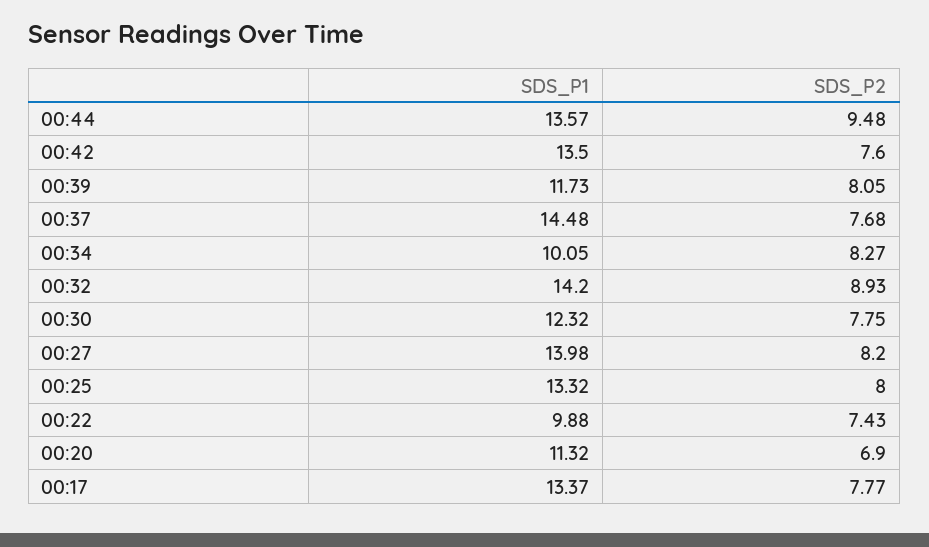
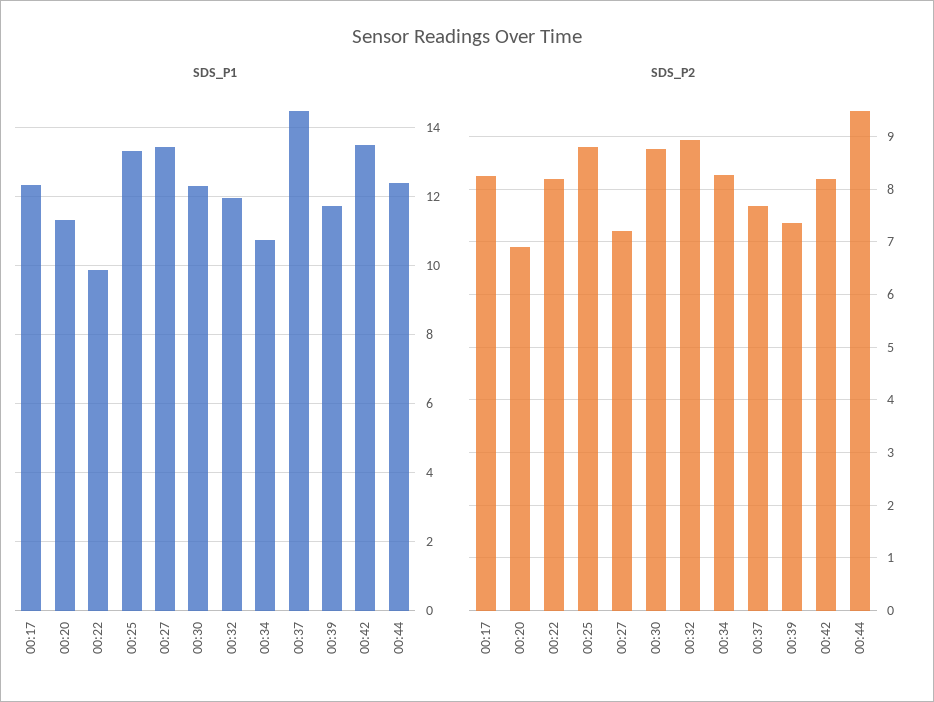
SDS_P1, 00:44: 13.57 -> 12.4
SDS_P2, 00:42: 7.6 -> 8.2
SDS_P2, 00:39: 8.05 -> 7.4
SDS_P1, 00:34: 10.05 -> 10.8
SDS_P1, 00:32: 14.2 -> 12
SDS_P2, 00:30: 7.75 -> 8.8
SDS_P1, 00:27: 13.98 -> 13.4
SDS_P2, 00:27: 8.2 -> 7.2
SDS_P2, 00:25: 8 -> 8.8
SDS_P2, 00:22: 7.43 -> 8.2
SDS_P1, 00:17: 13.37 -> 12.4
SDS_P2, 00:17: 7.77 -> 8.2

